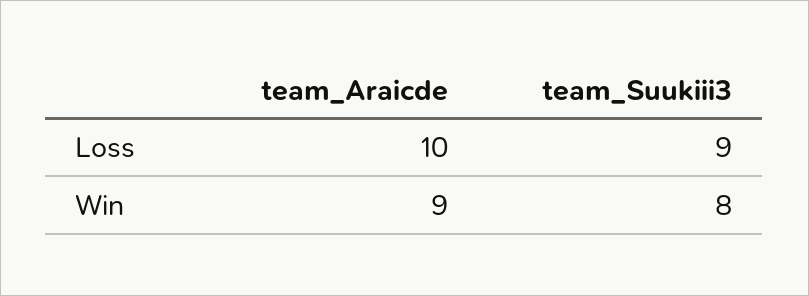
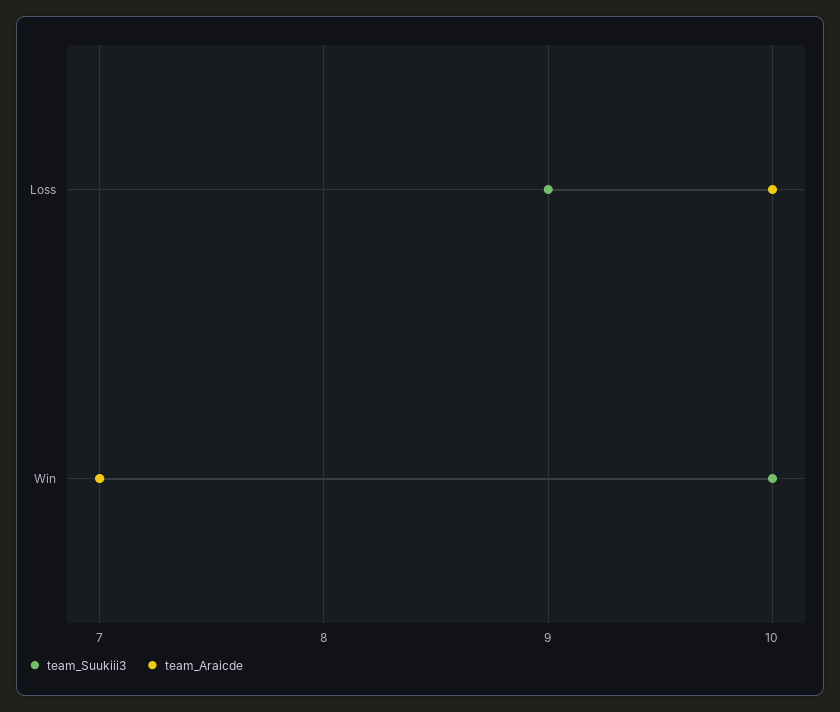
team_Araicde, Win: 9 -> 7
team_Suukiii3, Win: 8 -> 10

